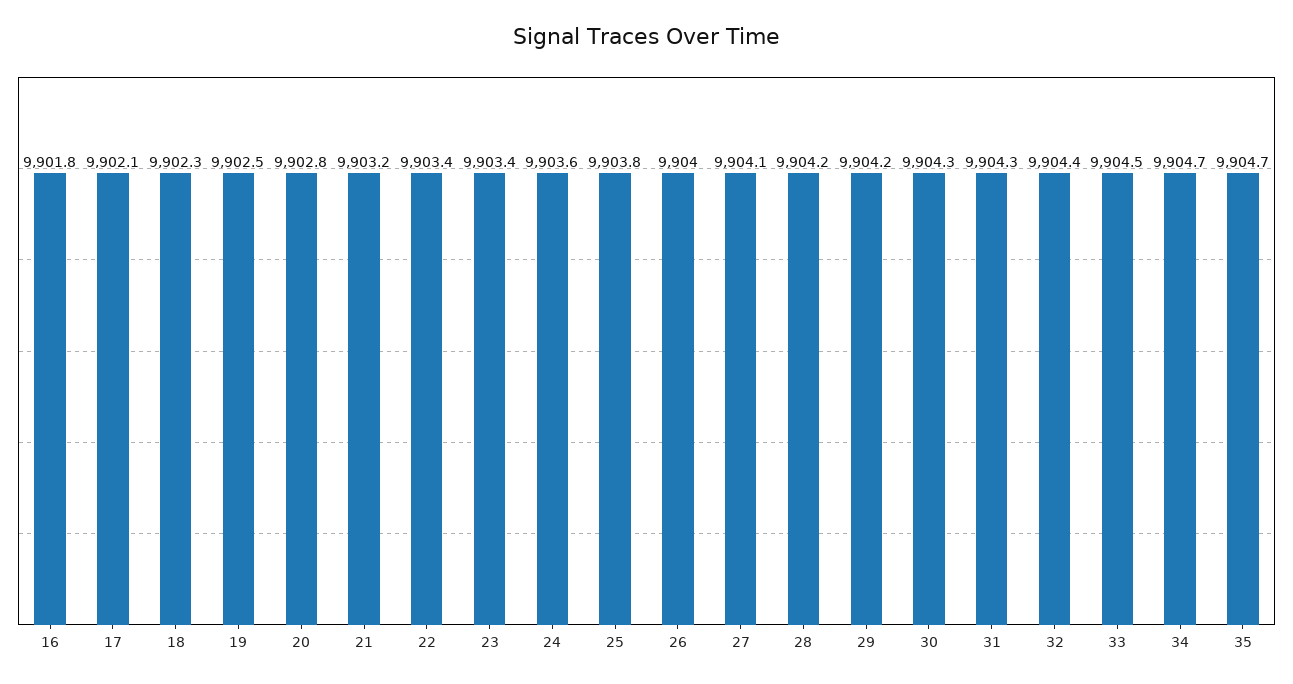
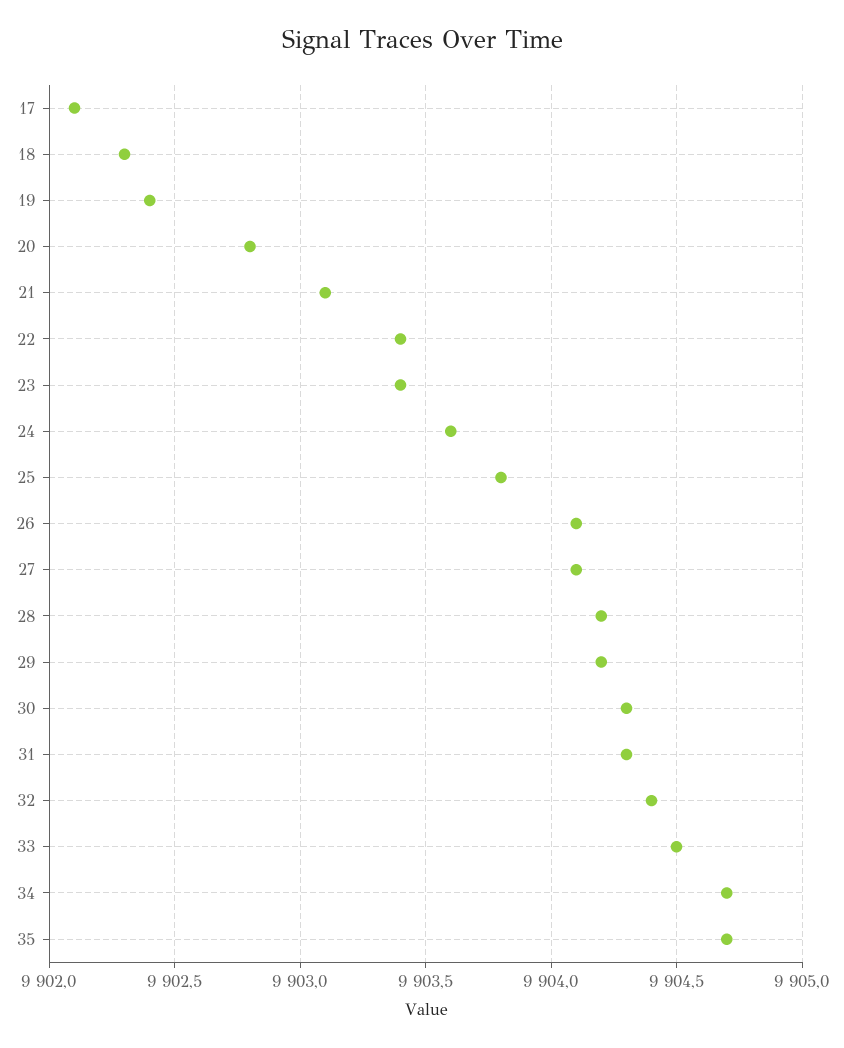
16: 9901.8 -> none
19: 9902.5 -> 9902.4
21: 9903.2 -> 9903.1
26: 9904 -> 9904.1

